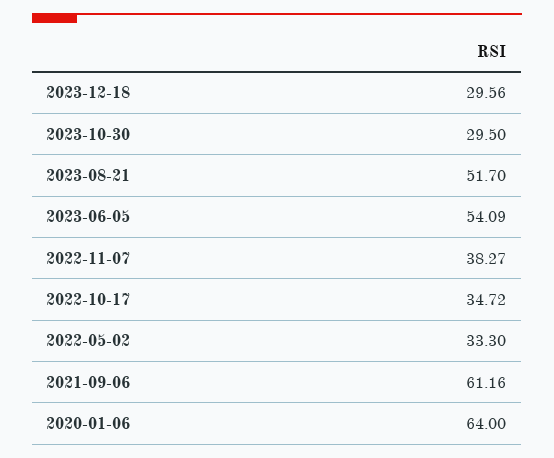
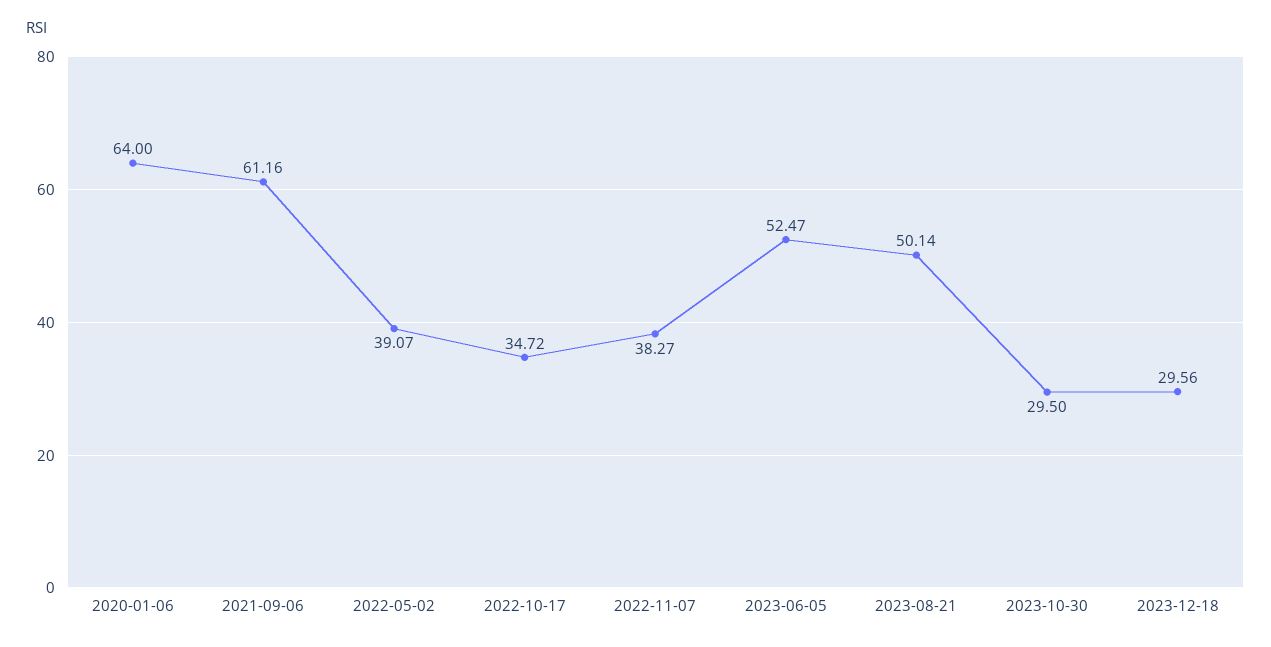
2023-08-21: 51.7 -> 50.14
2023-06-05: 54.09 -> 52.47
2022-05-02: 33.3 -> 39.07

